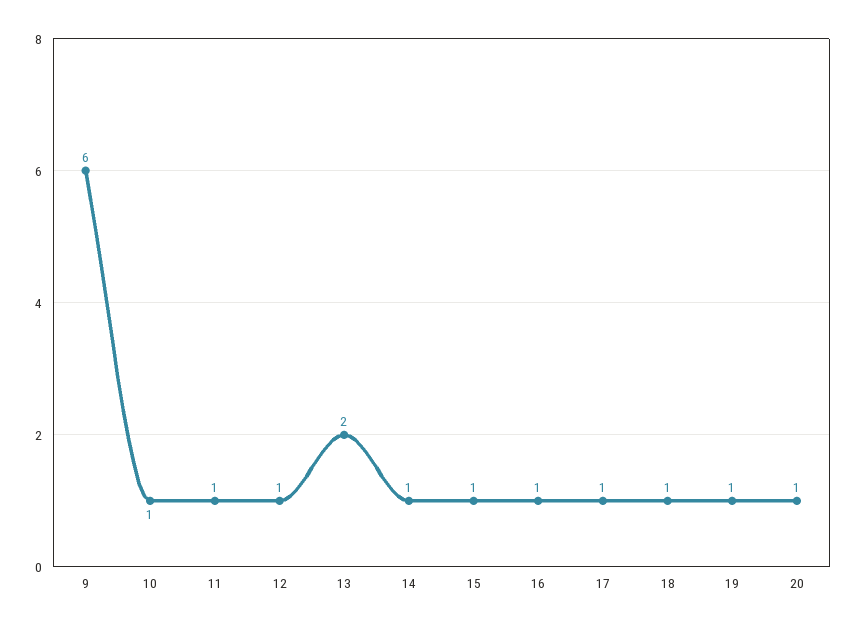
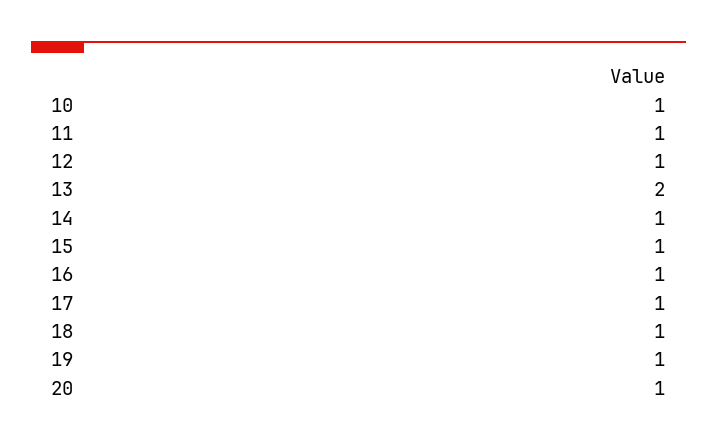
9: 6 -> none

